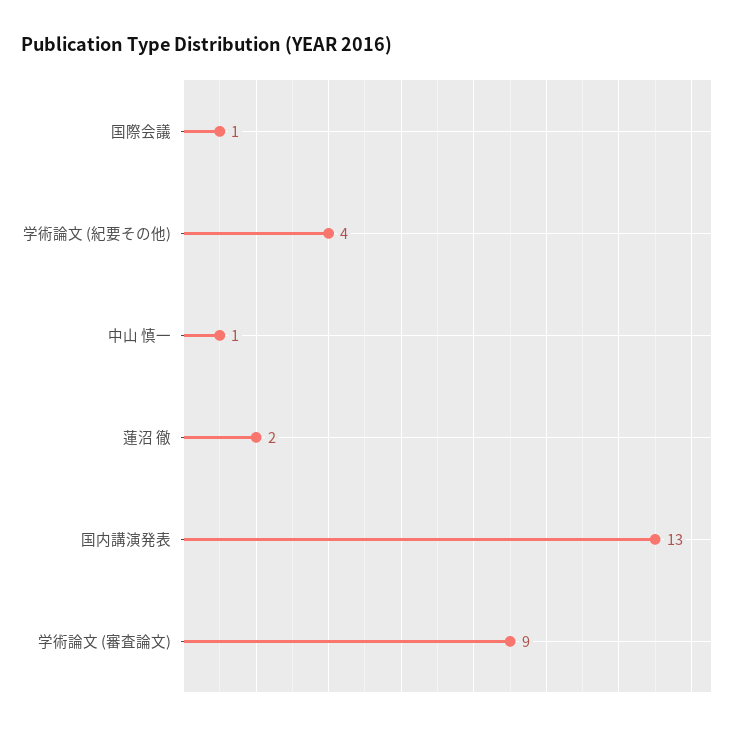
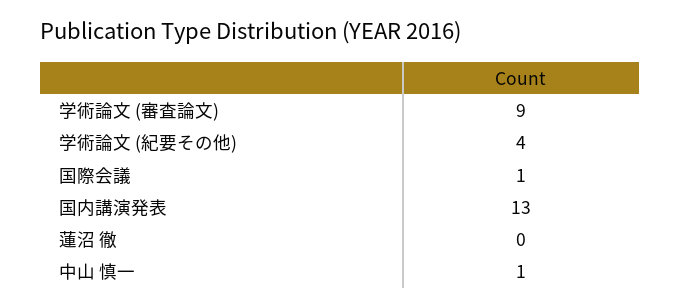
蓮沼 徹: 2 -> 0

